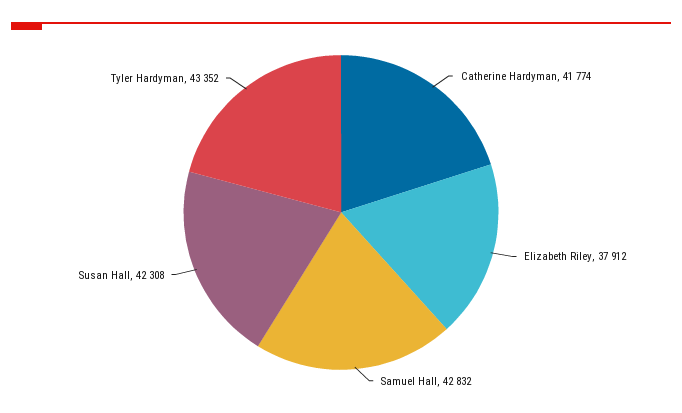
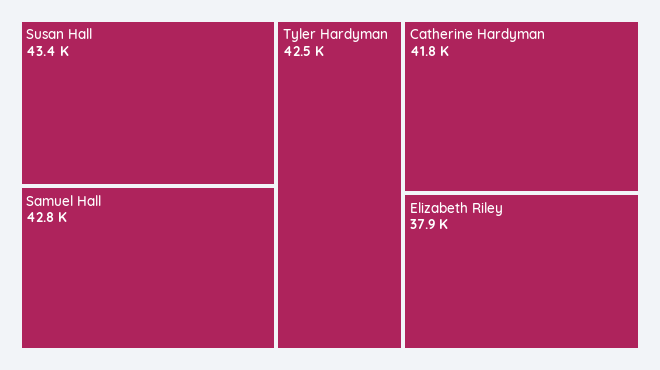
Susan Hall: 42308 -> 43400
Tyler Hardyman: 43352 -> 42500

